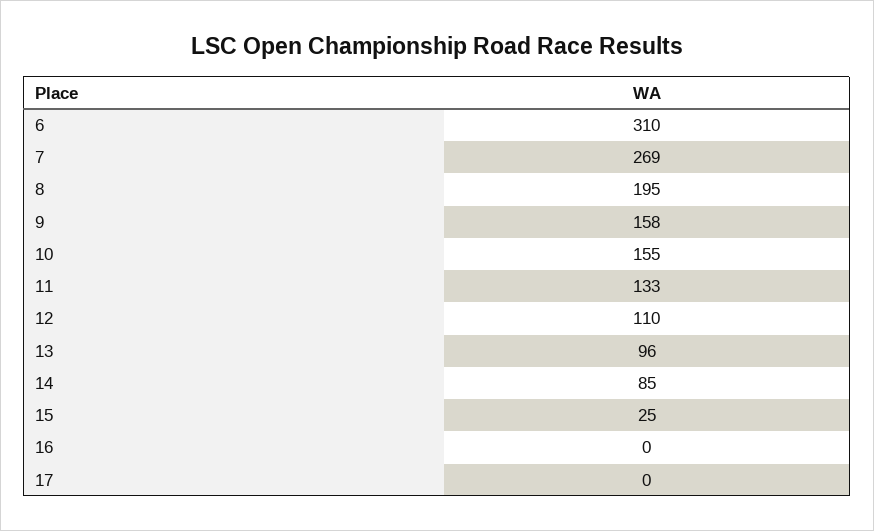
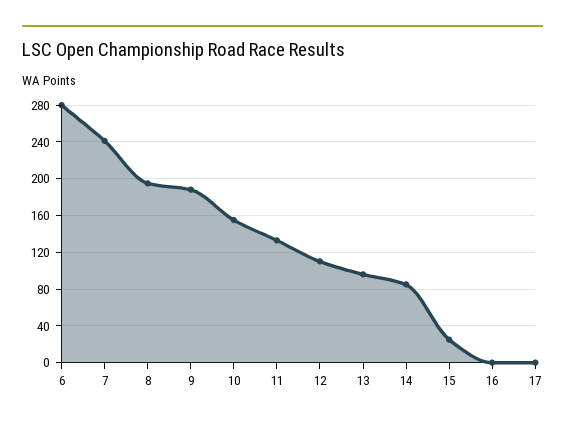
6: 310 -> 280
7: 269 -> 240
9: 158 -> 190

